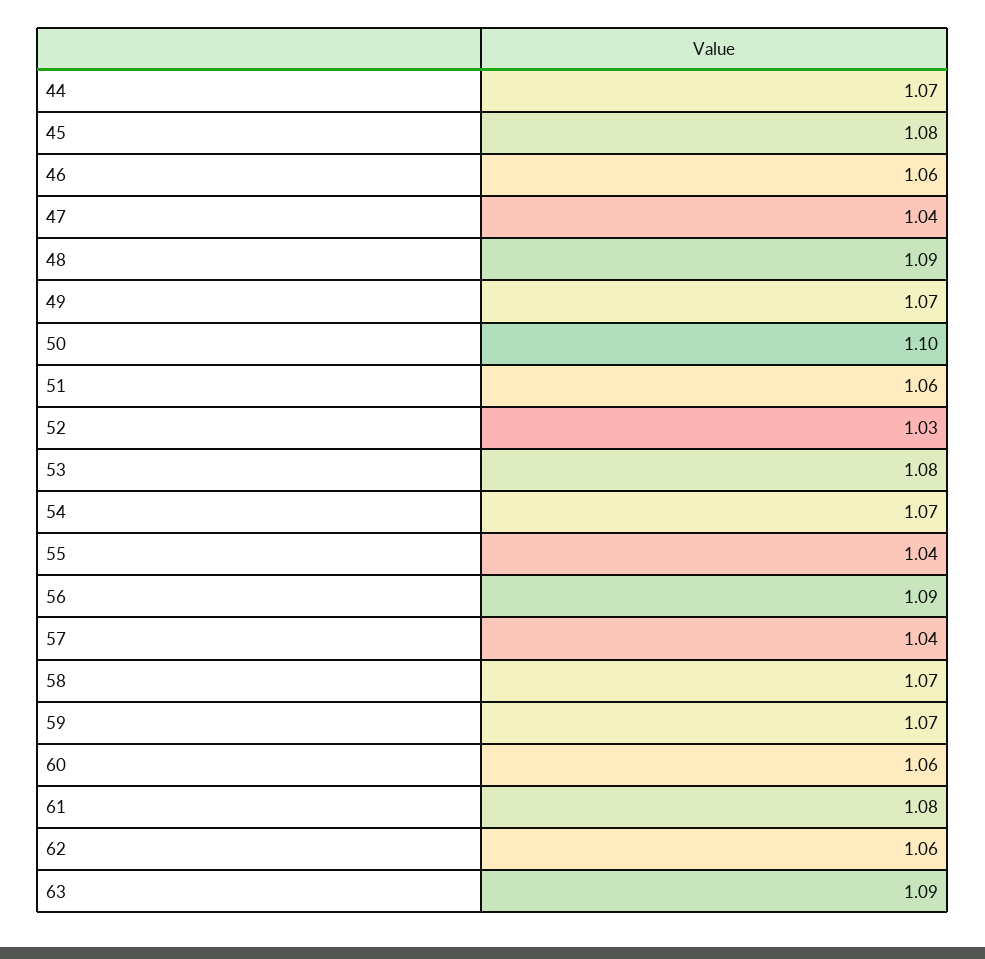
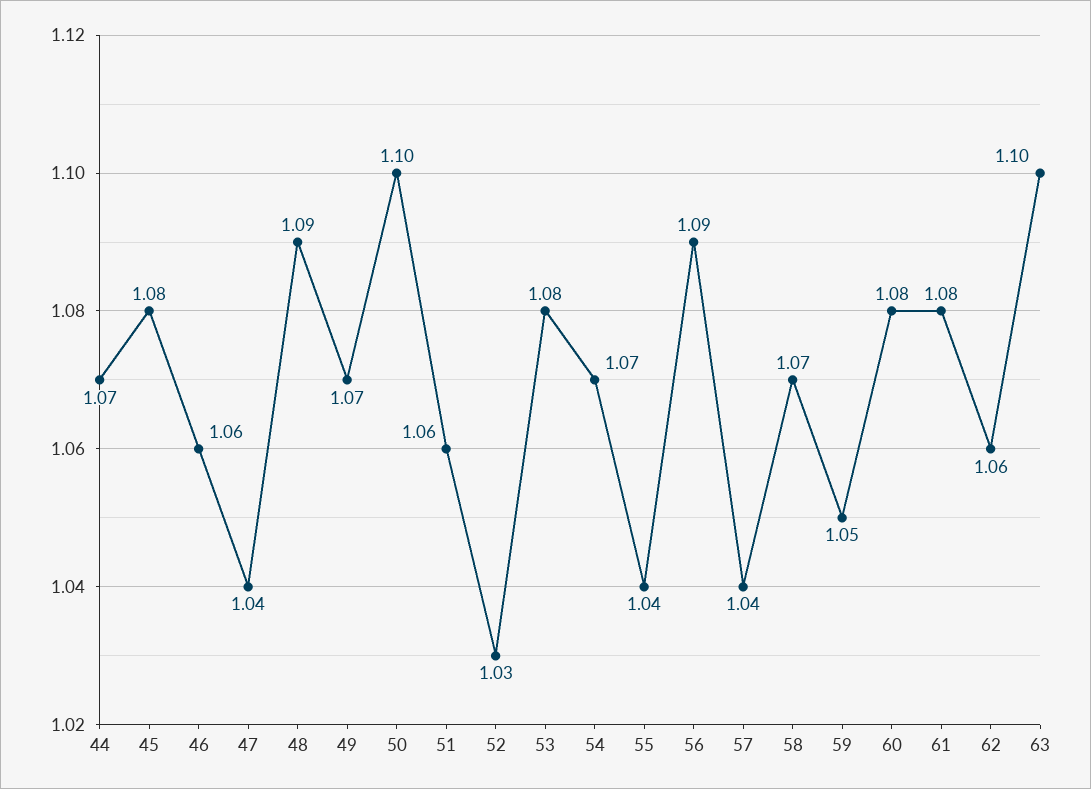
59: 1.07 -> 1.05
60: 1.06 -> 1.08
63: 1.09 -> 1.1

